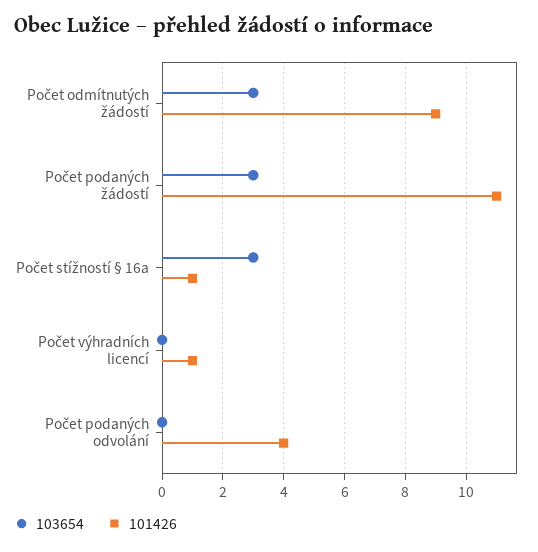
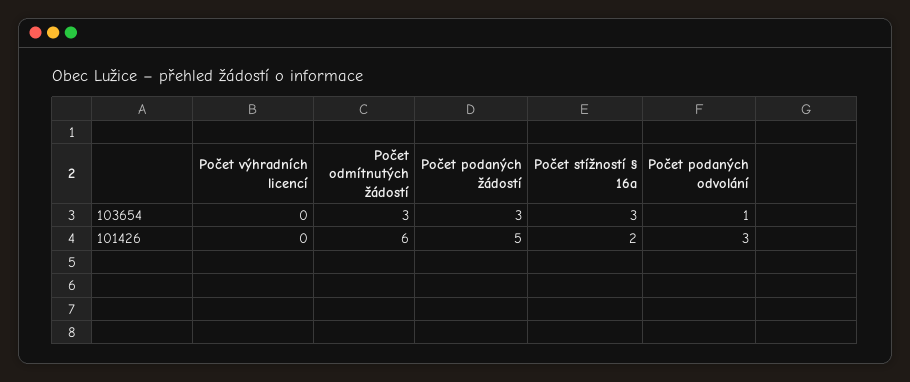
101426, Počet odmítnutých žádostí: 9 -> 6
101426, Počet podaných žádostí: 11 -> 5
101426, Počet stížností § 16a: 1 -> 2
101426, Počet výhradních licencí: 1 -> 0
103654, Počet podaných odvolání: 0 -> 1
101426, Počet podaných odvolání: 4 -> 3

